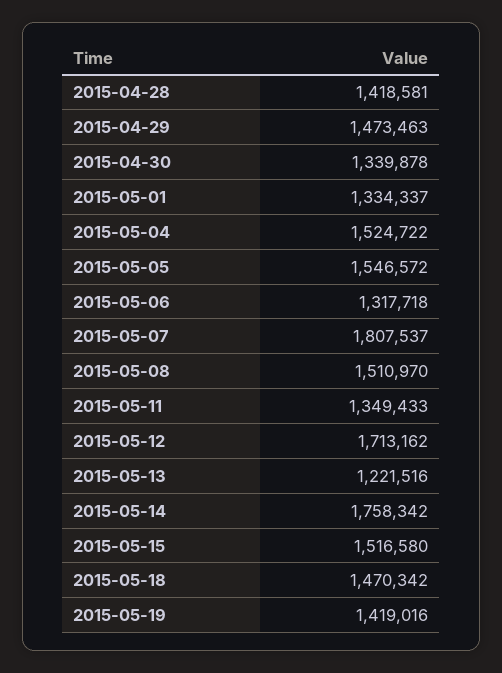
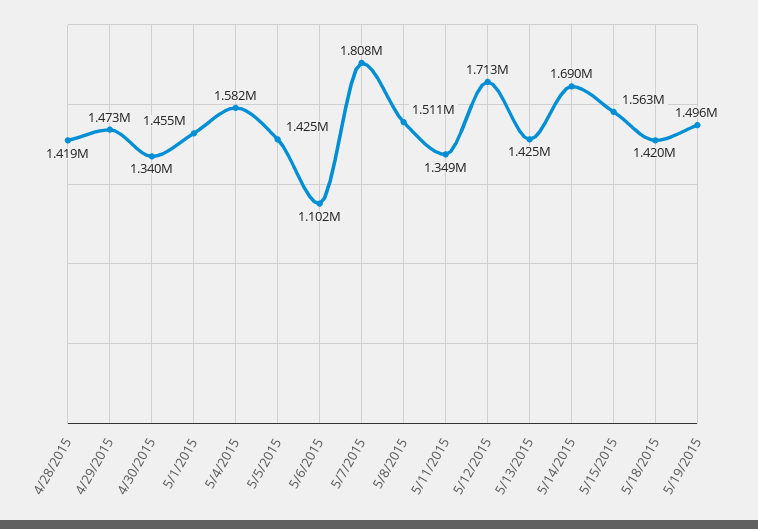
2015-05-01: 1334337 -> 1455000
2015-05-04: 1524722 -> 1582000
2015-05-05: 1546572 -> 1425000
2015-05-06: 1317718 -> 1102000
2015-05-13: 1221516 -> 1425000
2015-05-14: 1758342 -> 1690000
2015-05-15: 1516580 -> 1563000
2015-05-18: 1470342 -> 1420000
2015-05-19: 1419016 -> 1496000

